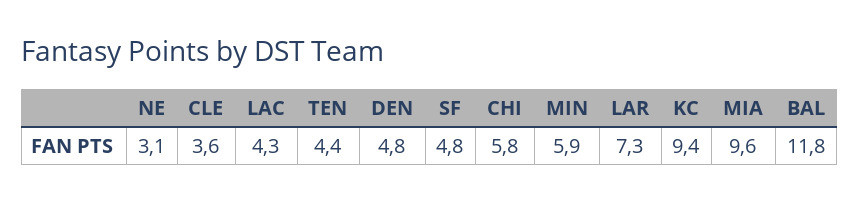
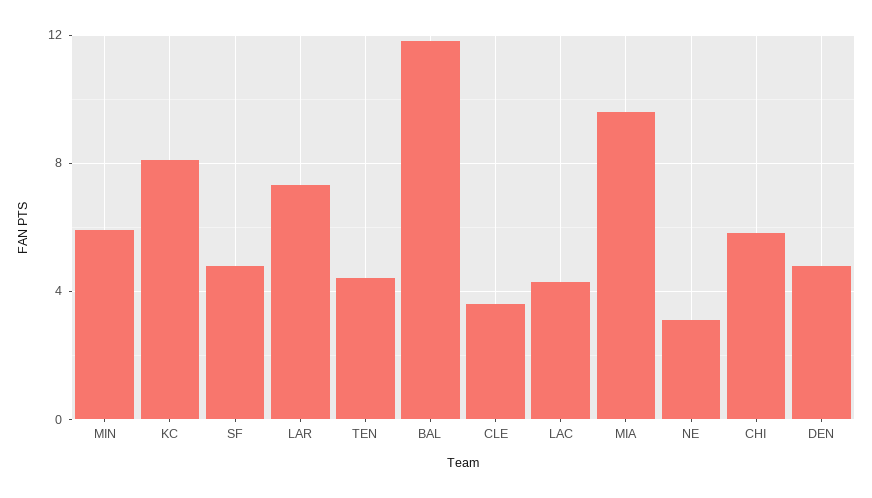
KC: 9.4 -> 8

